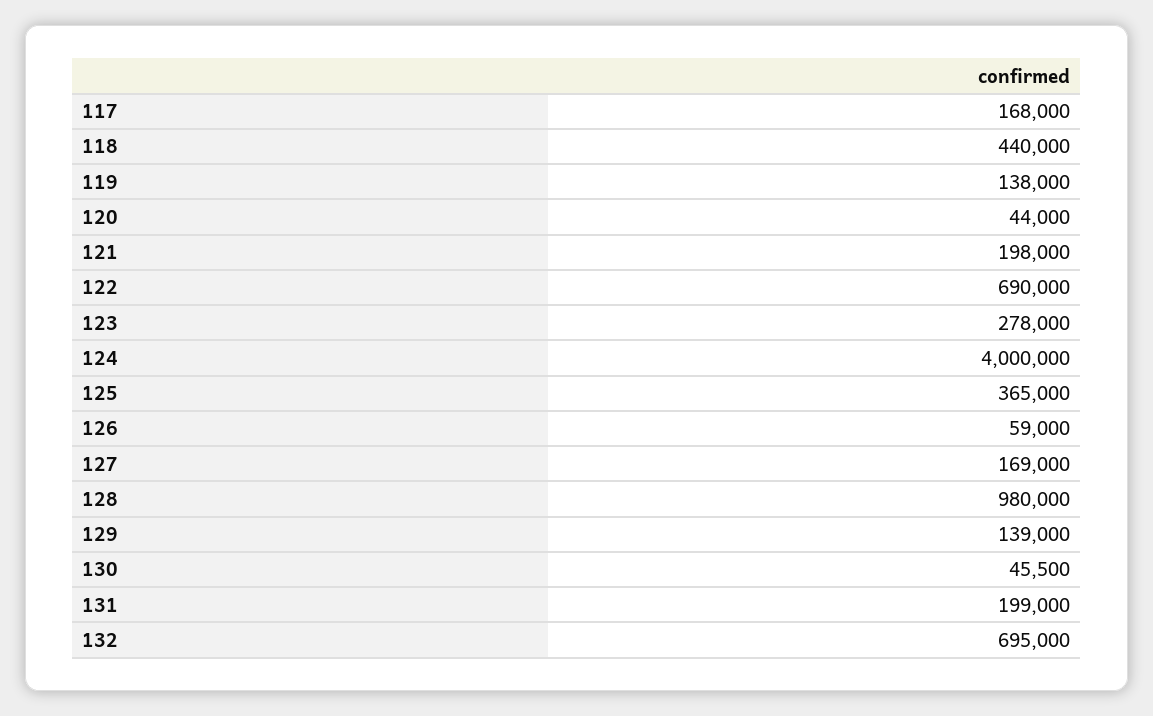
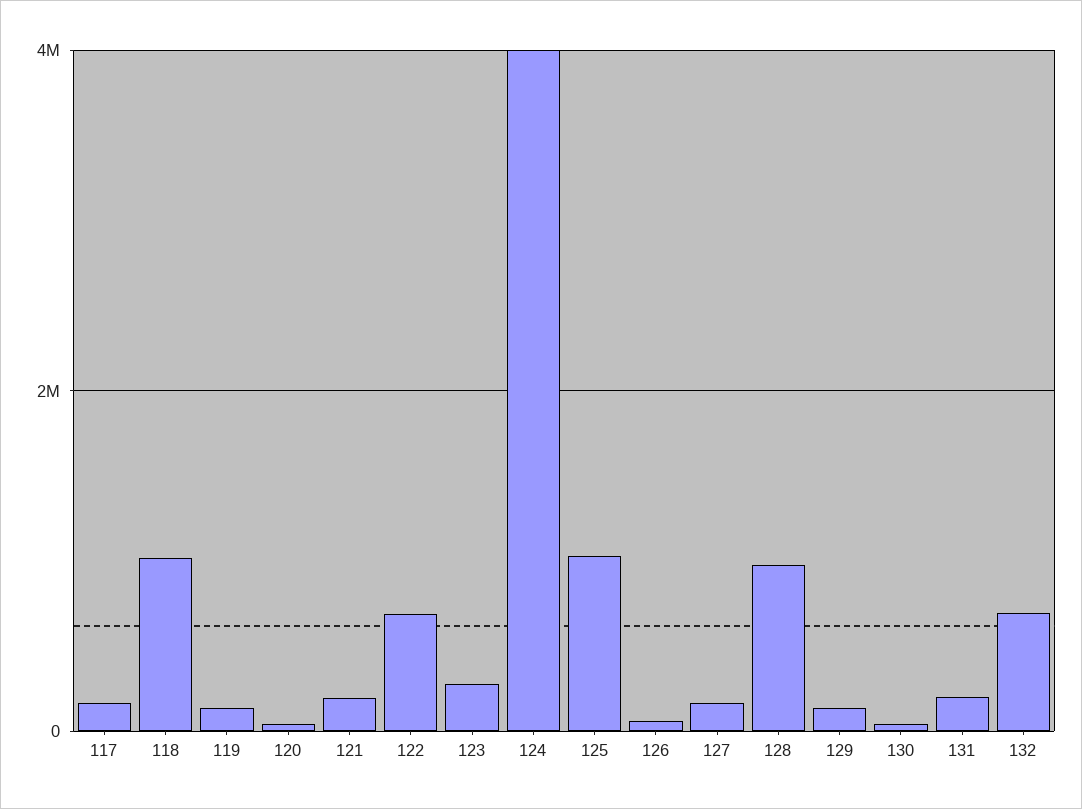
118: 440000 -> 1000000
125: 365000 -> 1000000

